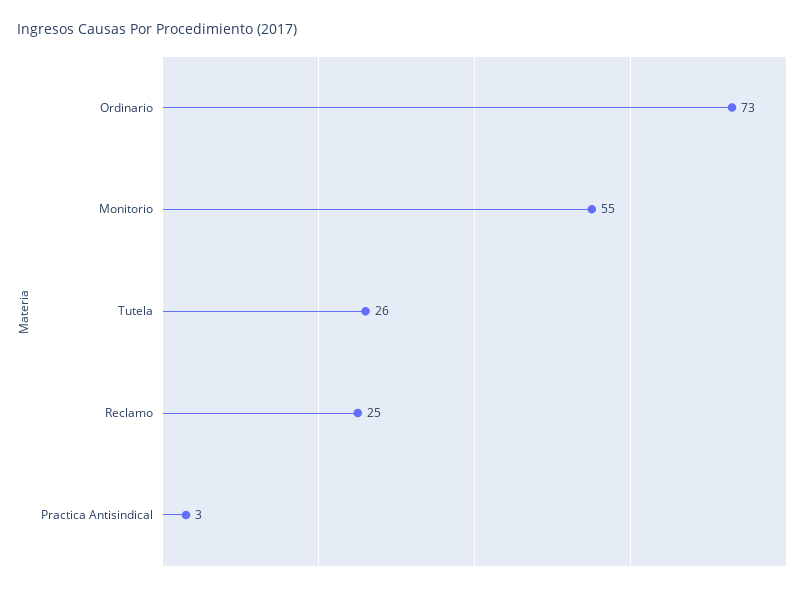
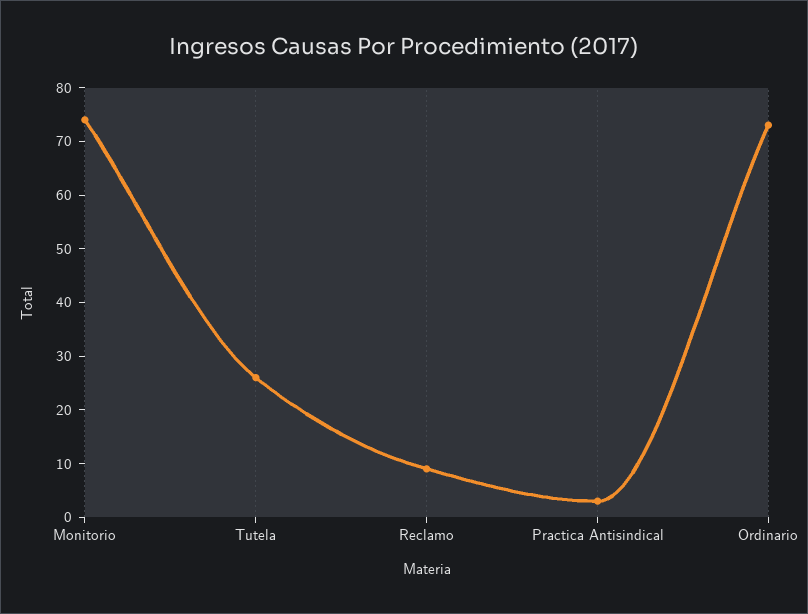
Monitorio: 55 -> 75
Reclamo: 25 -> 10

